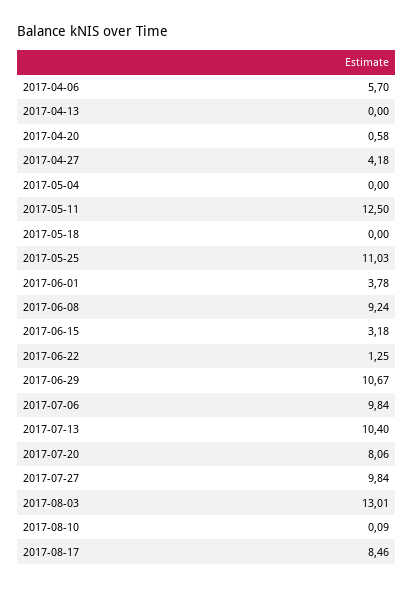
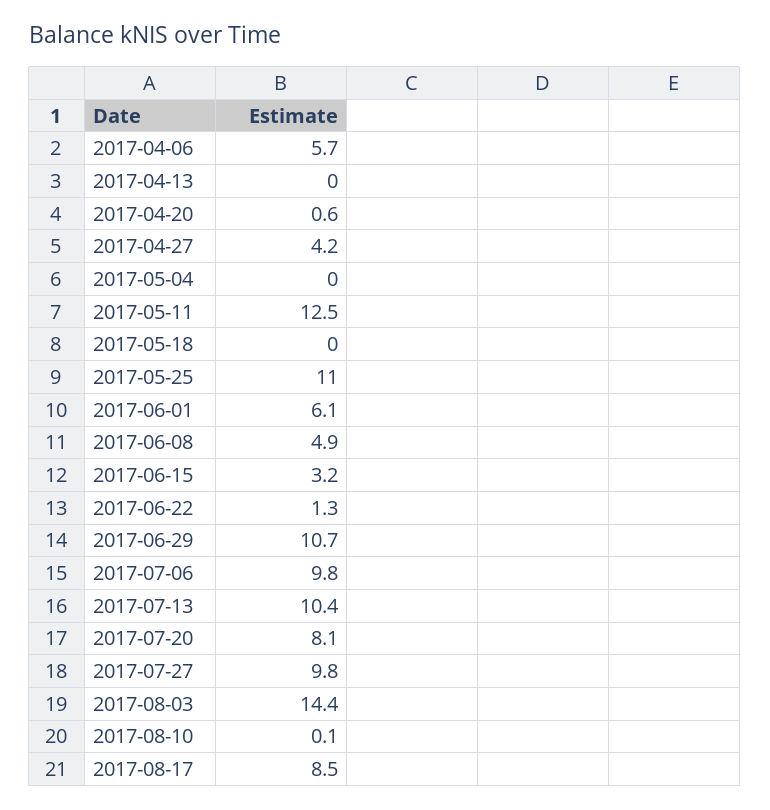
2017-06-01: 3.78 -> 6.1
2017-06-08: 9.24 -> 4.9
2017-08-03: 13.01 -> 14.4

